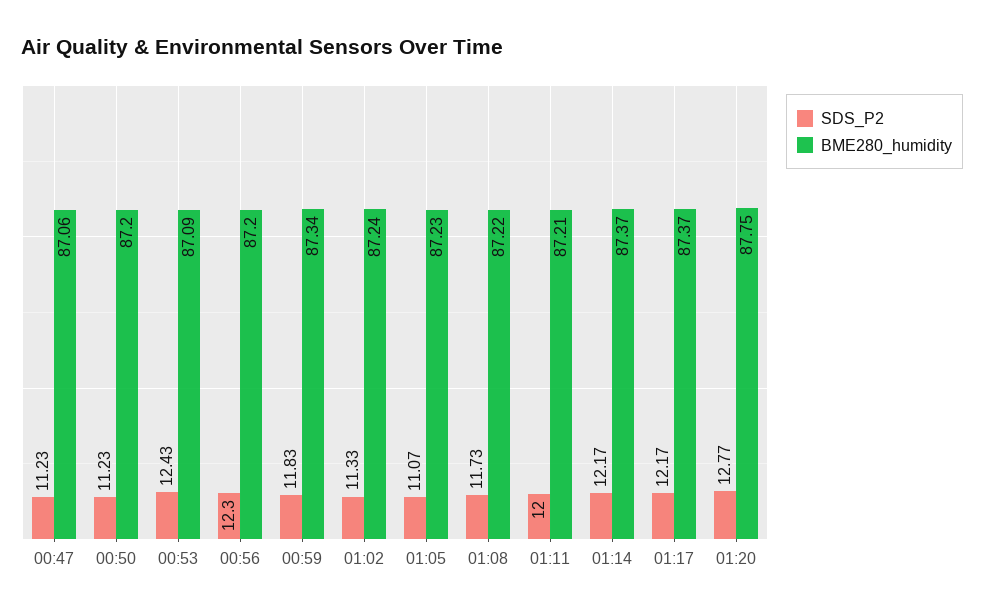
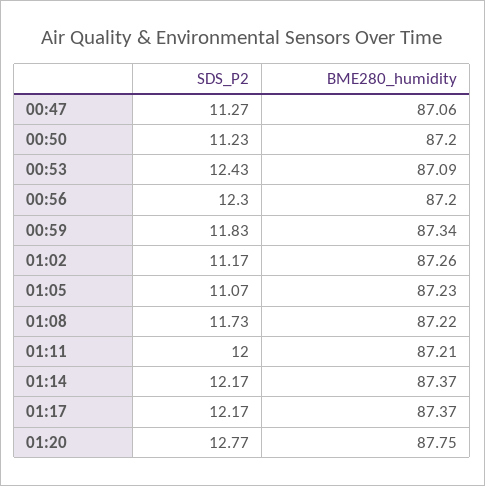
SDS_P2, 00:47: 11.23 -> 11.27
SDS_P2, 01:02: 11.33 -> 11.17
BME280_humidity, 01:02: 87.24 -> 87.26

